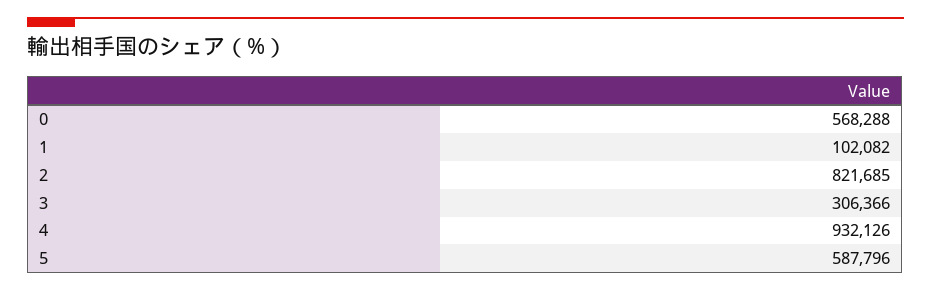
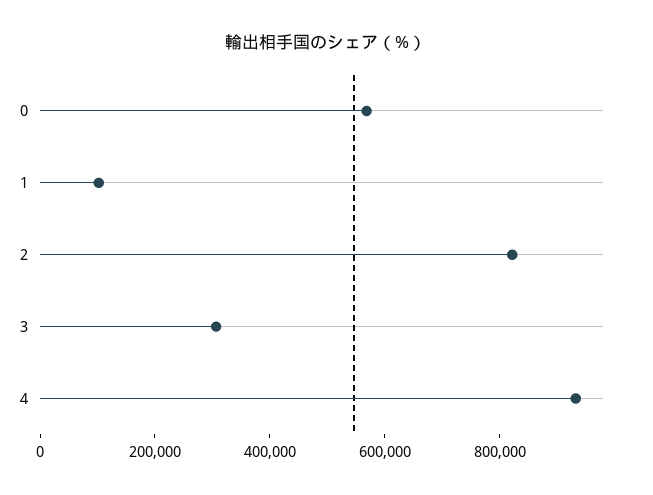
5: 587796 -> none

